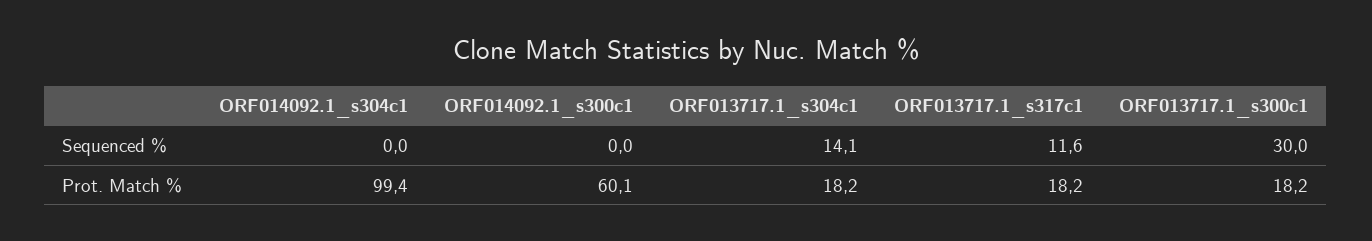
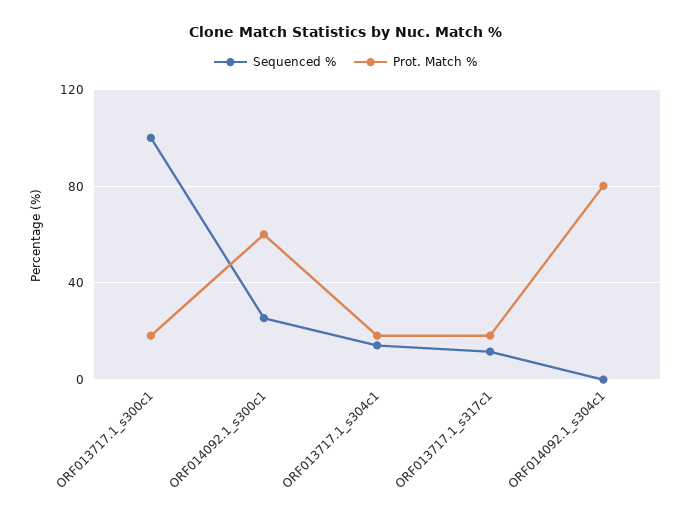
Sequenced %, ORF014092.1_s300c1: 0 -> 25
Sequenced %, ORF013717.1_s300c1: 30 -> 100
Prot. Match %, ORF014092.1_s304c1: 99.4 -> 80

